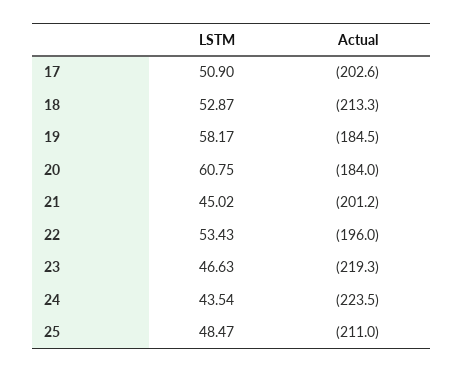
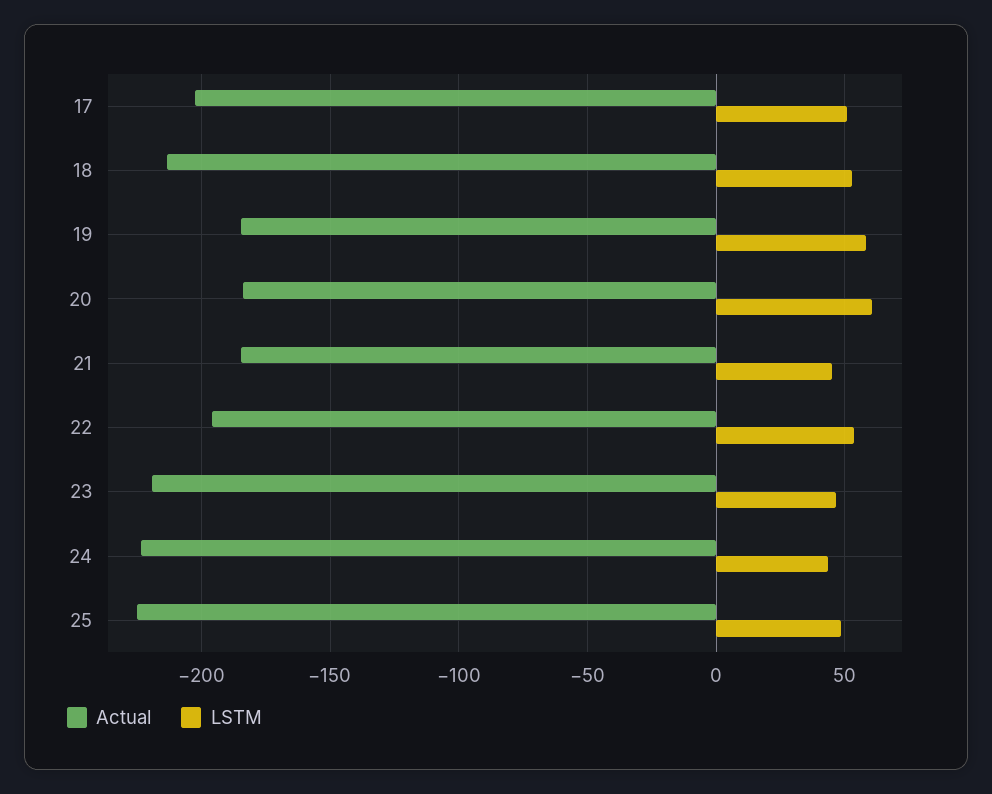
Actual, 21: -201.2 -> -185
Actual, 25: -211 -> -225

